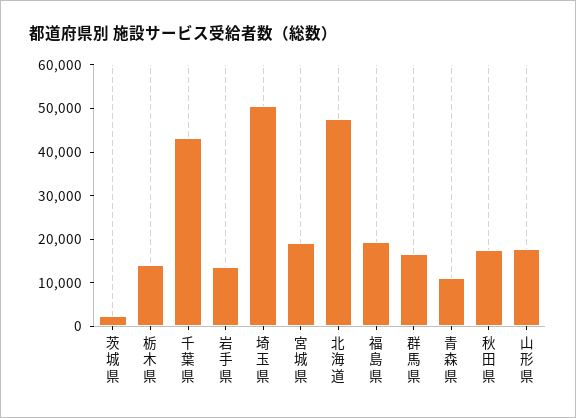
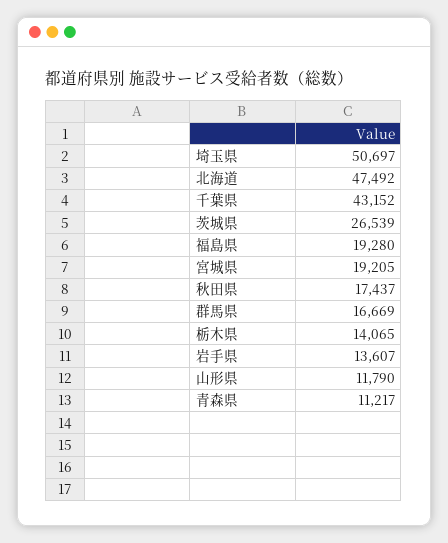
茨城県: 2000 -> 26539
山形県: 18000 -> 11790

